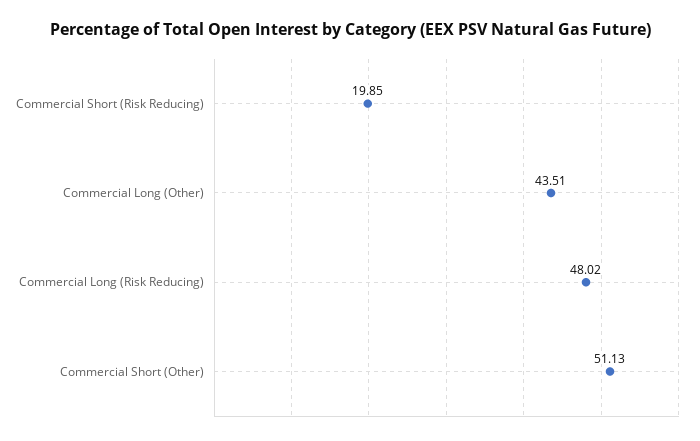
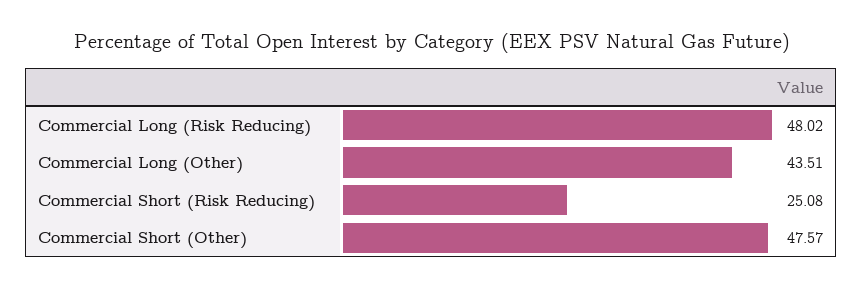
Commercial Short (Risk Reducing): 19.85 -> 25.08
Commercial Short (Other): 51.13 -> 47.57

